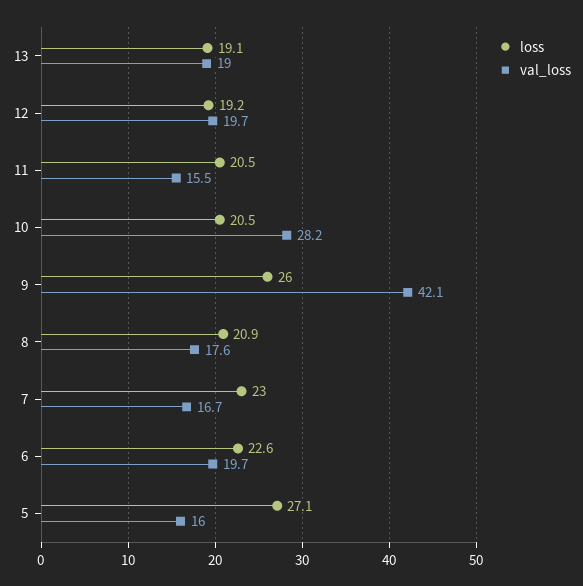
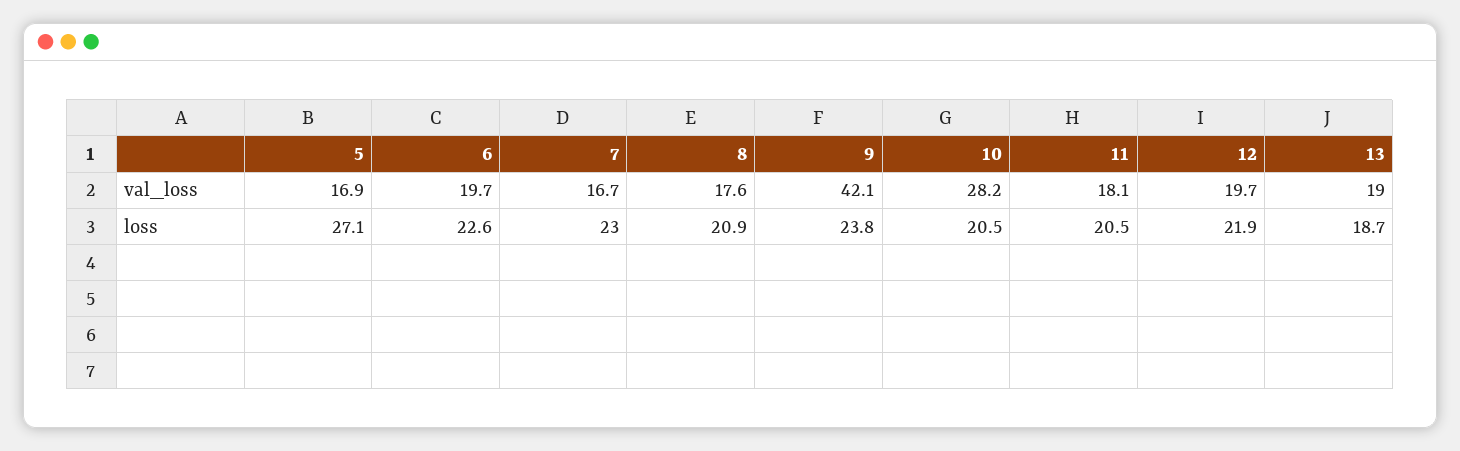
loss, 13: 19.1 -> 18.7
loss, 12: 19.2 -> 21.9
val_loss, 11: 15.5 -> 18.1
loss, 9: 26 -> 23.8
val_loss, 5: 16 -> 16.9

